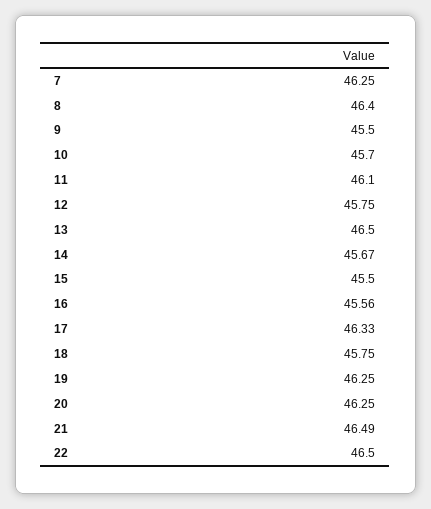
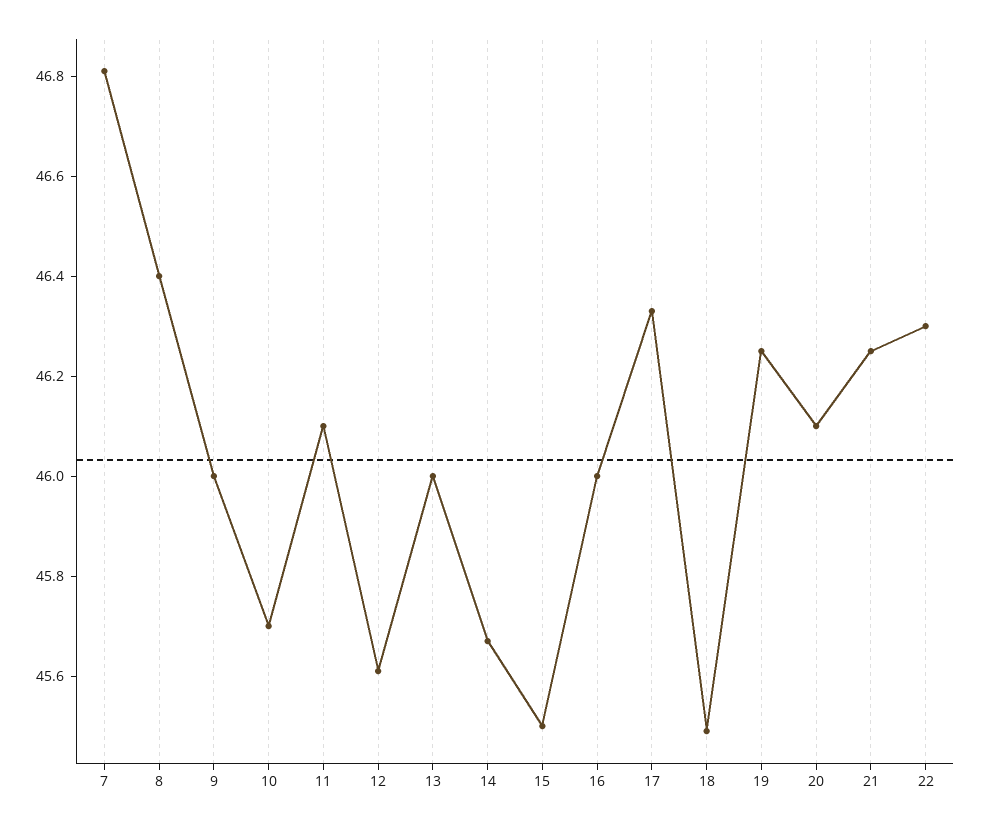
7: 46.25 -> 46.8
9: 45.5 -> 46
12: 45.75 -> 45.6
13: 46.5 -> 46
16: 45.56 -> 46
18: 45.75 -> 45.5
20: 46.25 -> 46.1
21: 46.49 -> 46.25
22: 46.5 -> 46.3

